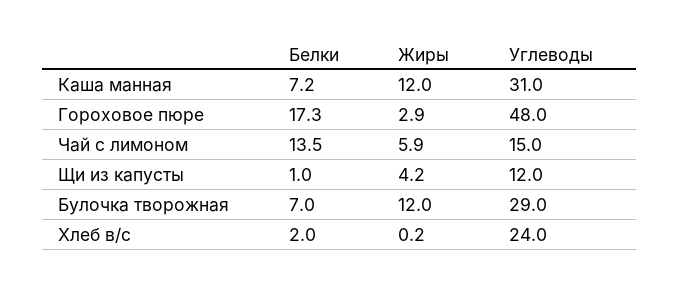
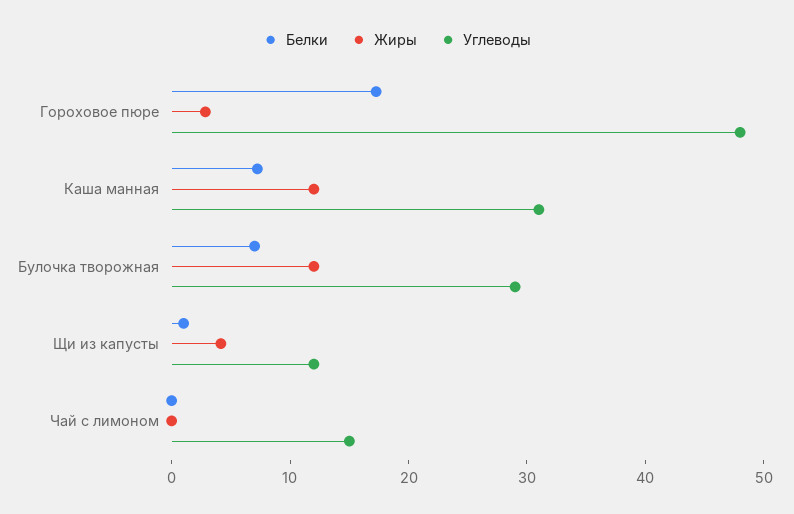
Белки, Чай с лимоном: 13.5 -> 0
Жиры, Чай с лимоном: 5.9 -> 0
Белки, Хлеб в/с: 2 -> none
Жиры, Хлеб в/с: 0.2 -> none
Углеводы, Хлеб в/с: 24 -> none

